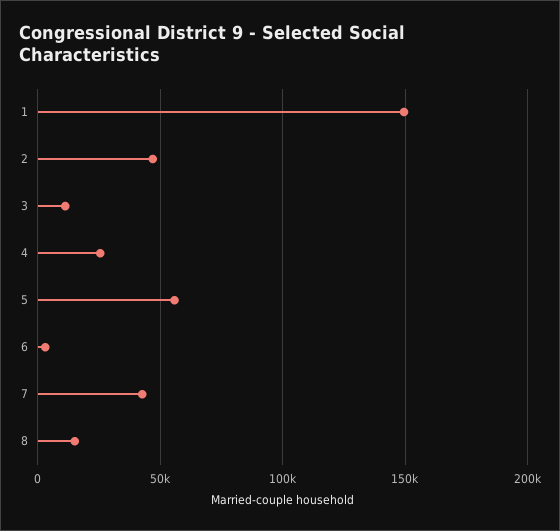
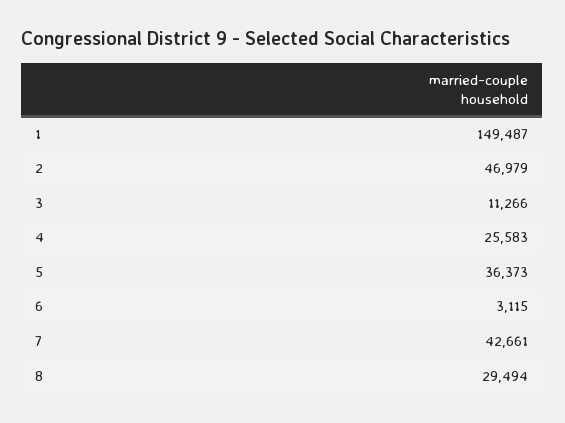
5: 55000 -> 36373
8: 15000 -> 29494

